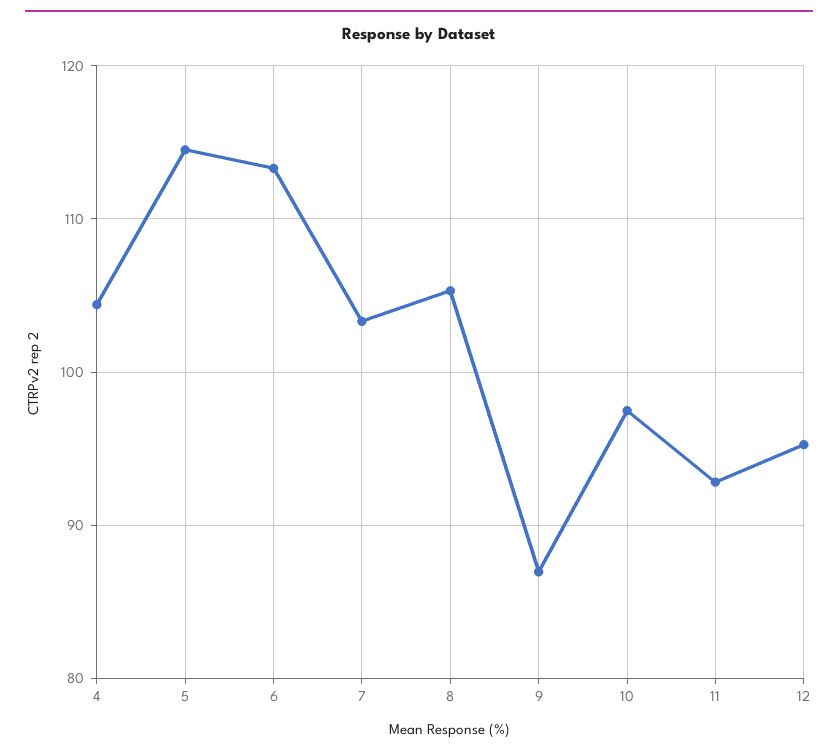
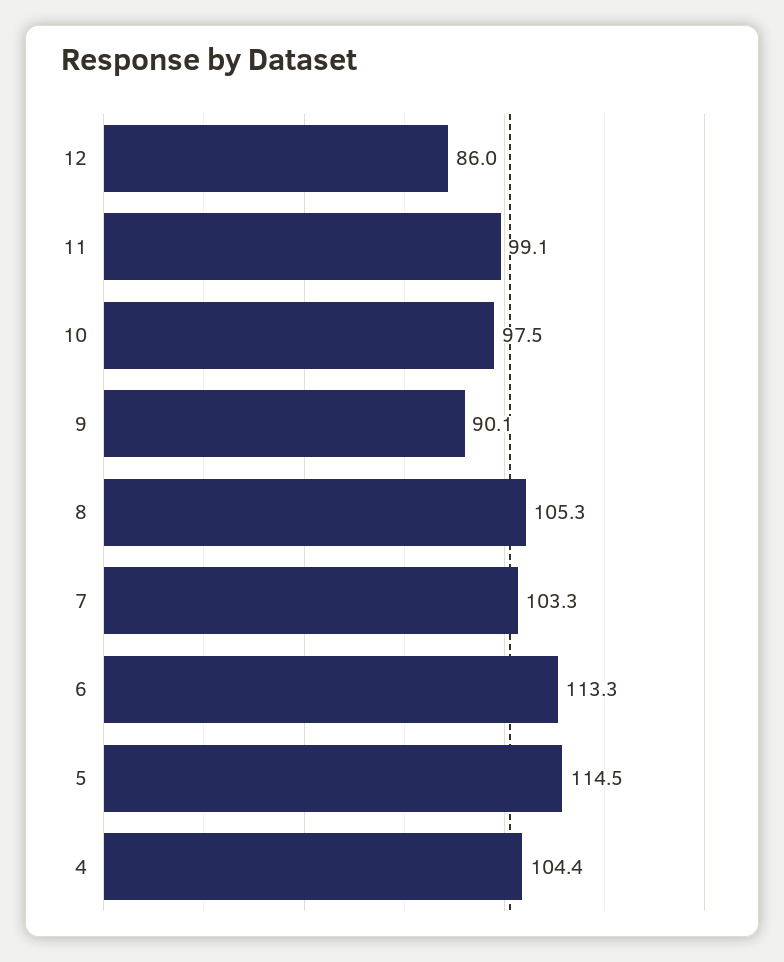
9: 87 -> 90.1
11: 93 -> 99.1
12: 95 -> 86

